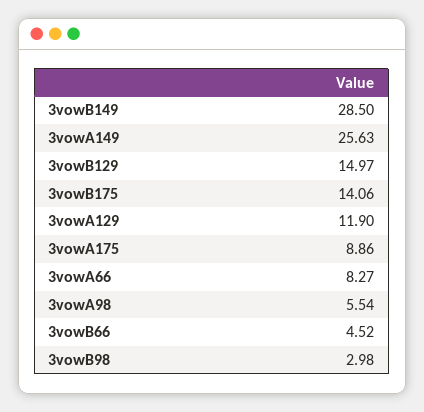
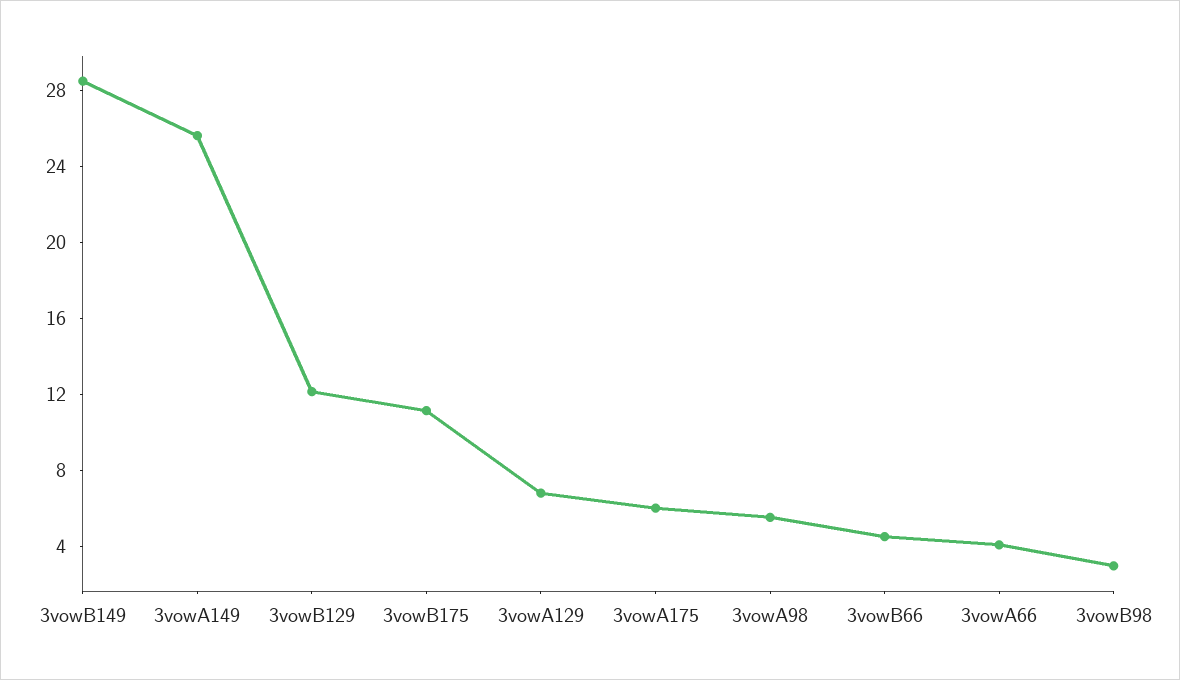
3vowB129: 14.97 -> 12
3vowB175: 14.06 -> 11
3vowA129: 11.9 -> 7
3vowA175: 8.86 -> 6
3vowA66: 8.27 -> 4

